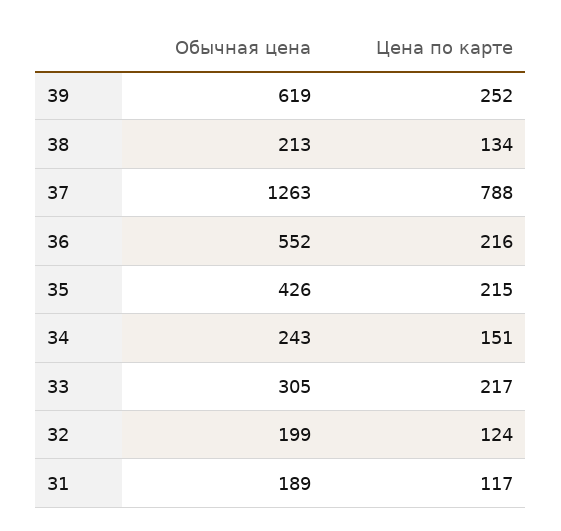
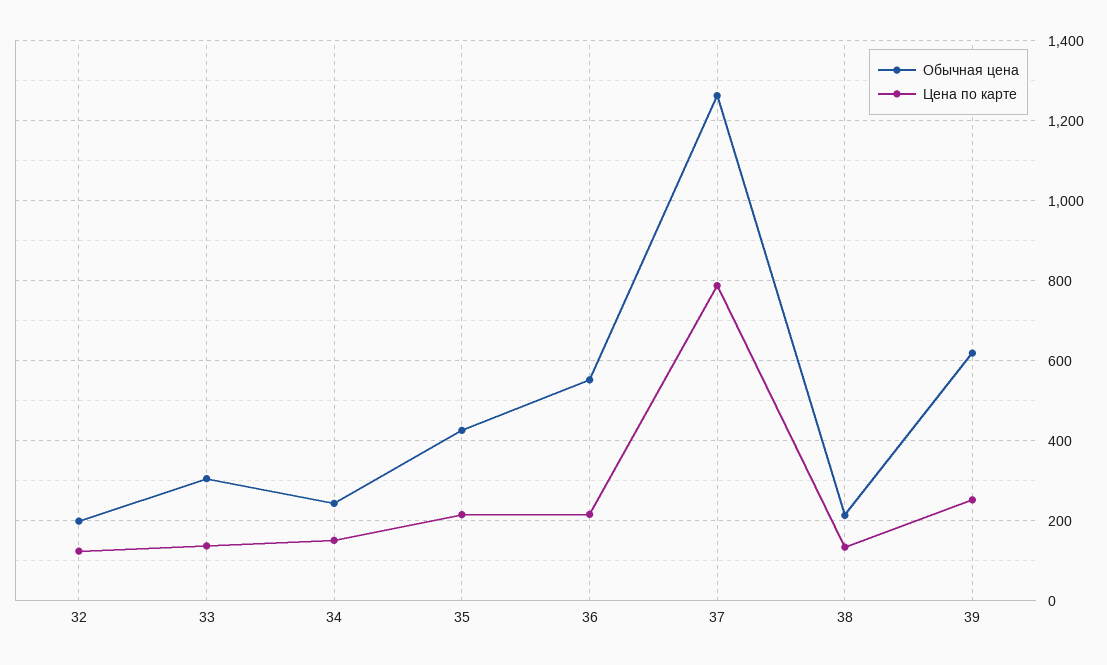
Цена по карте, 33: 217 -> 140
Обычная цена, 31: 189 -> none
Цена по карте, 31: 117 -> none

